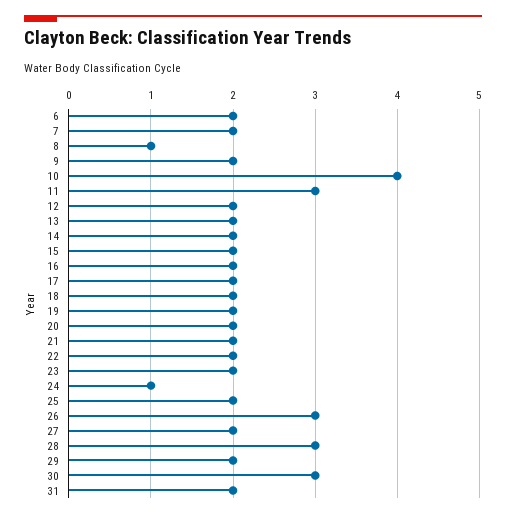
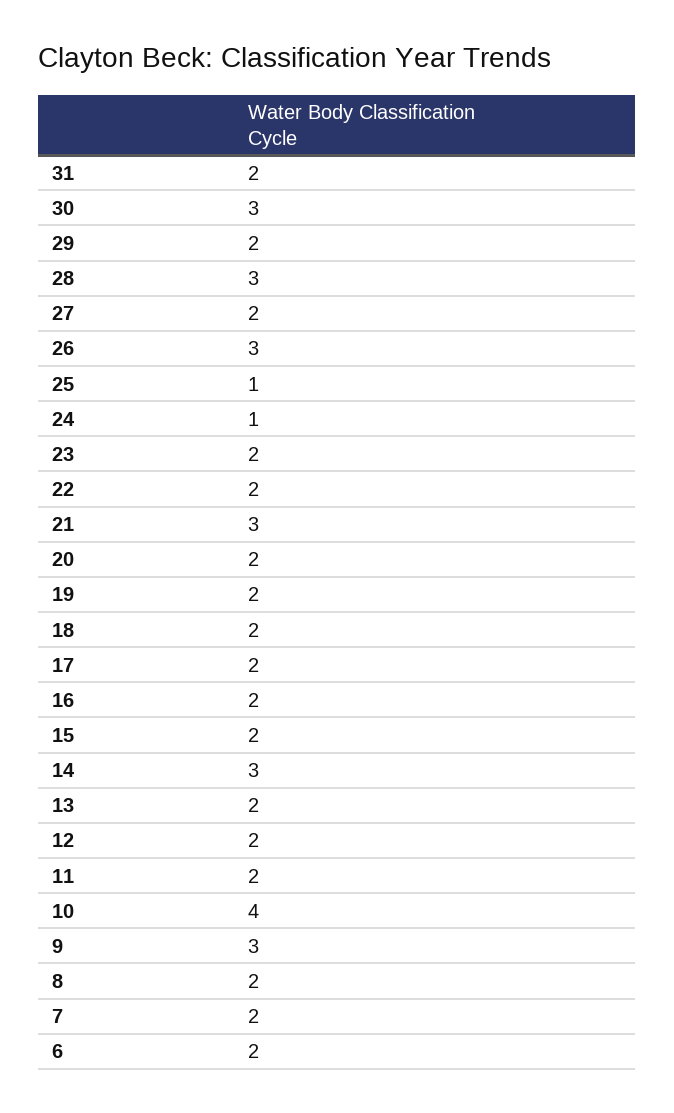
8: 1 -> 2
9: 2 -> 3
11: 3 -> 2
14: 2 -> 3
21: 2 -> 3
25: 2 -> 1

